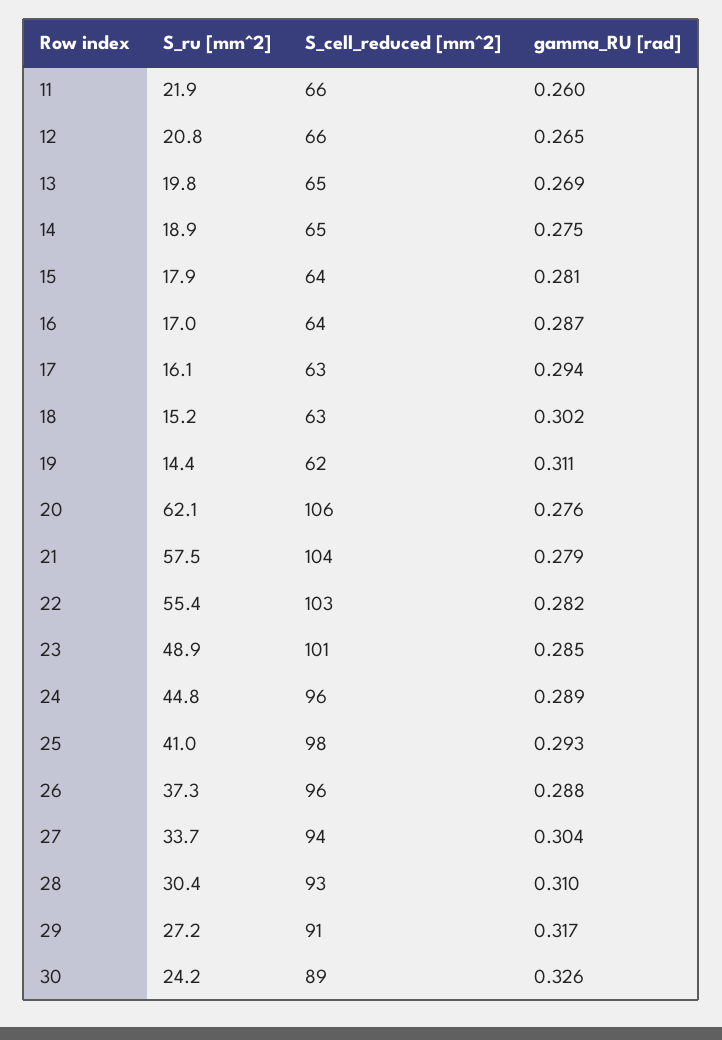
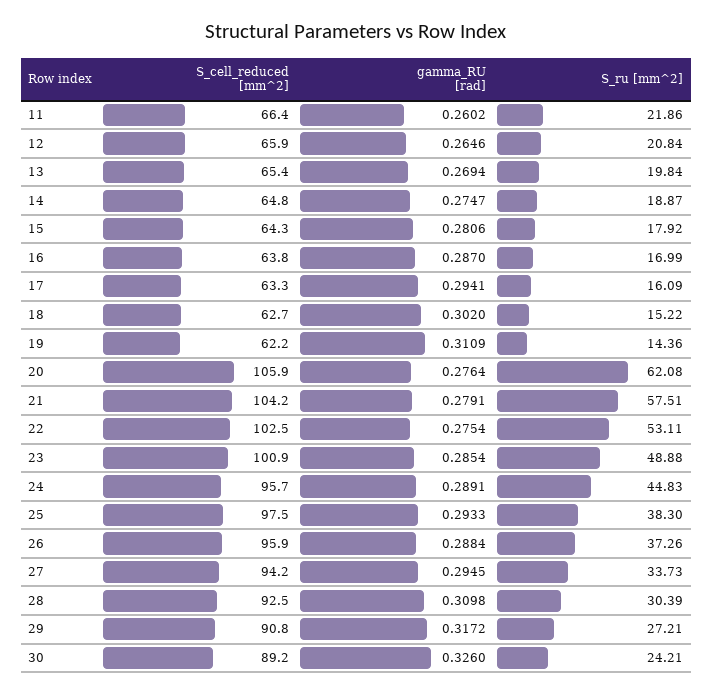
S_ru [mm^2], 22: 55.4 -> 53.11
gamma_RU [rad], 22: 0.282 -> 0.2754
S_ru [mm^2], 25: 41 -> 38.3
gamma_RU [rad], 27: 0.304 -> 0.2945

